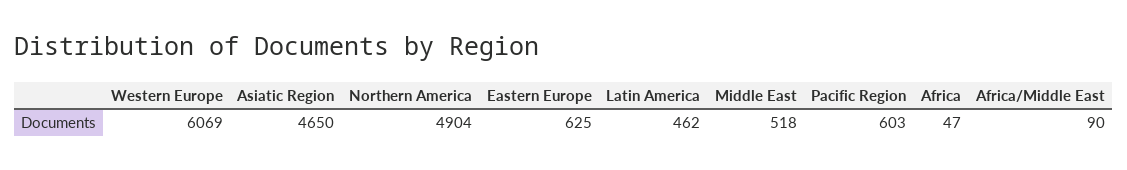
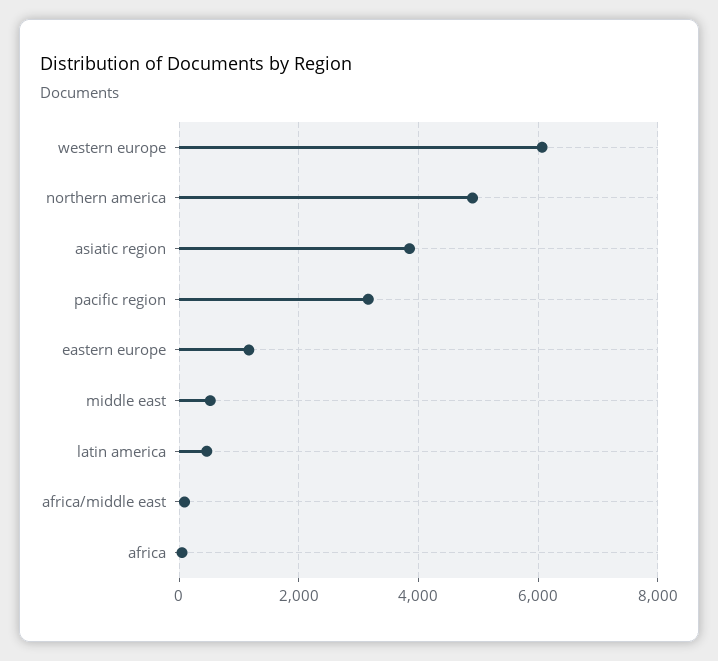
Asiatic Region: 4650 -> 3800
Eastern Europe: 625 -> 1200
Pacific Region: 603 -> 3200

